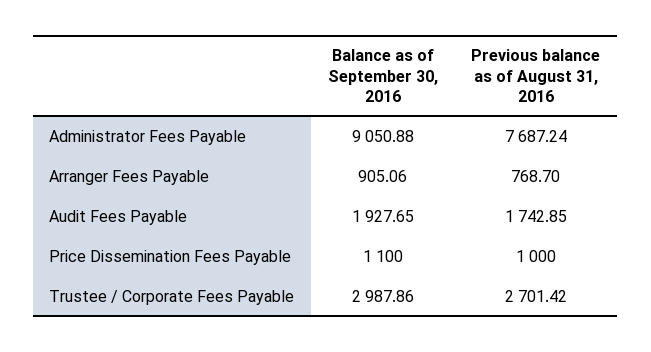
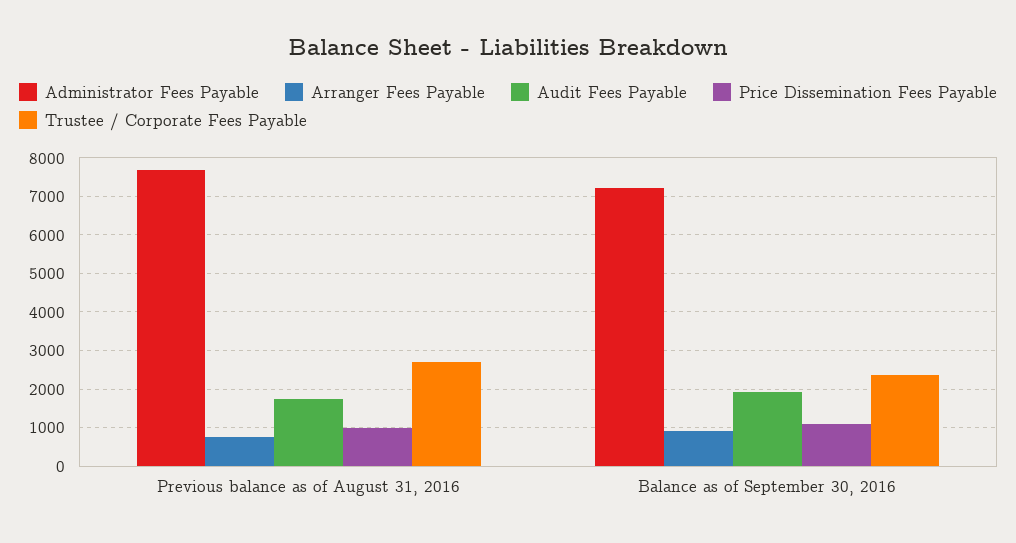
Administrator Fees Payable, Balance as of September 30, 2016: 9050.88 -> 7200
Trustee / Corporate Fees Payable, Balance as of September 30, 2016: 2987.86 -> 2400

